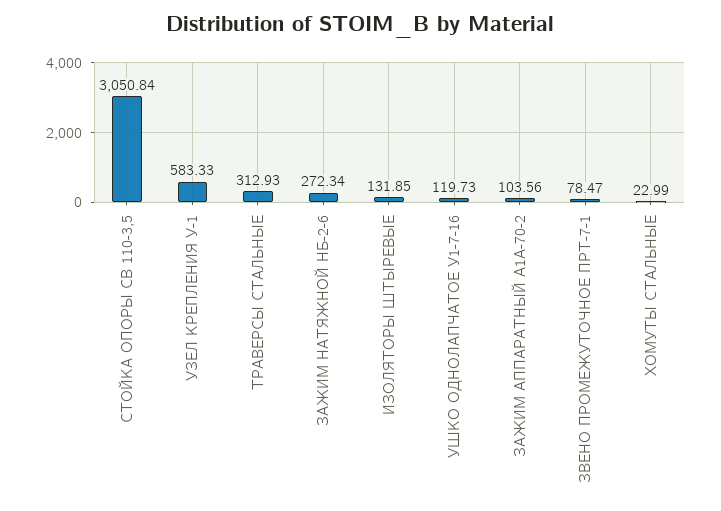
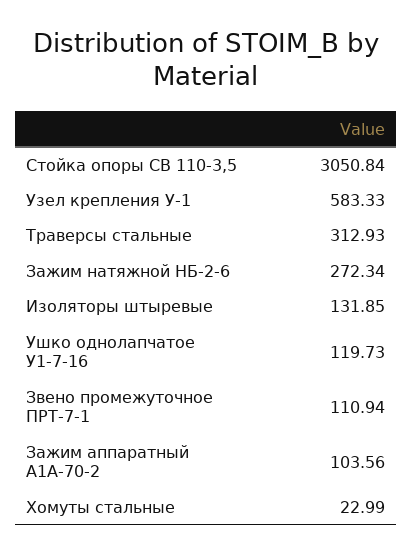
ЗВЕНО ПРОМЕЖУТОЧНОЕ ПРТ-7-1: 78.47 -> 110.94

